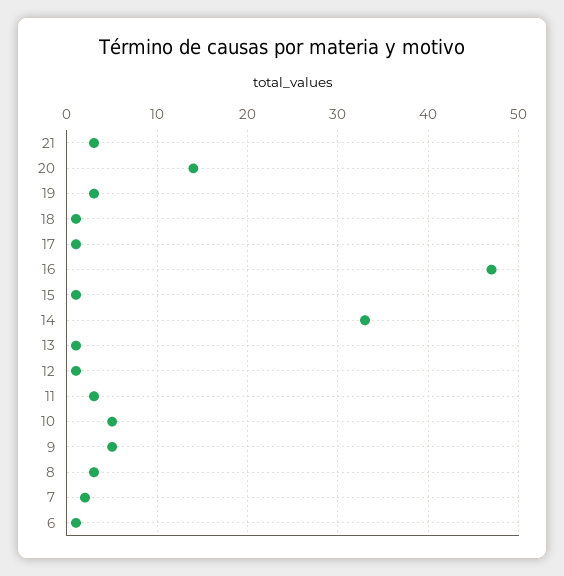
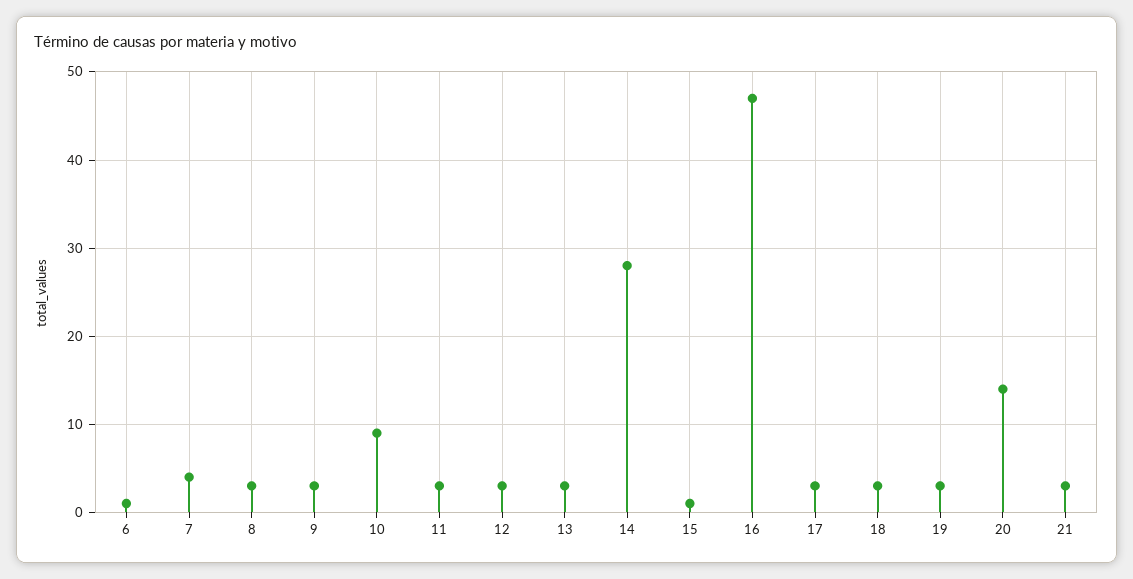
18: 1 -> 3
17: 1 -> 3
14: 33 -> 28
13: 1 -> 3
12: 1 -> 3
10: 5 -> 9
9: 5 -> 3
7: 2 -> 4

